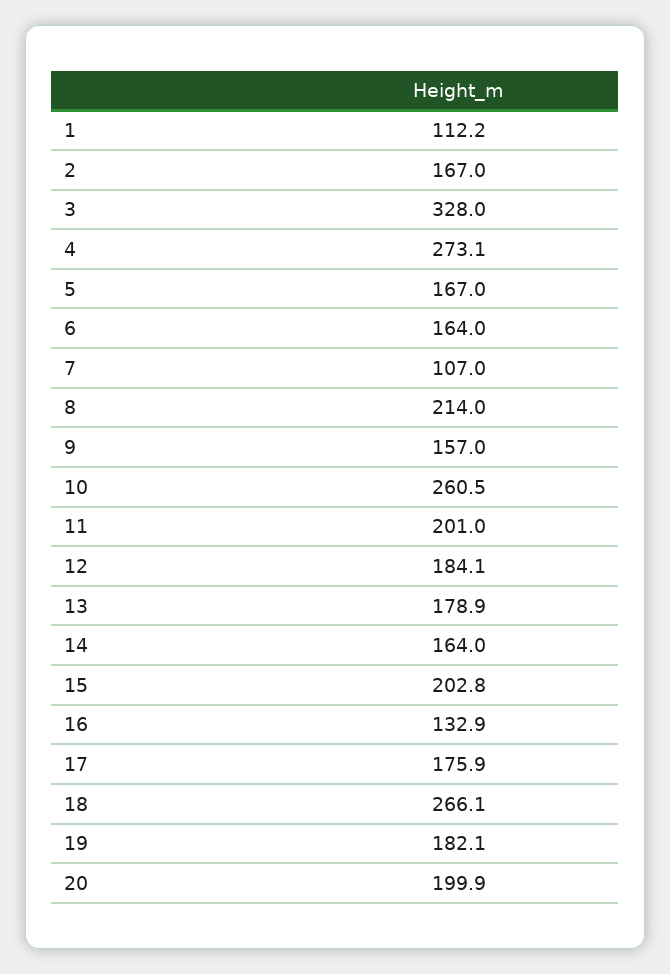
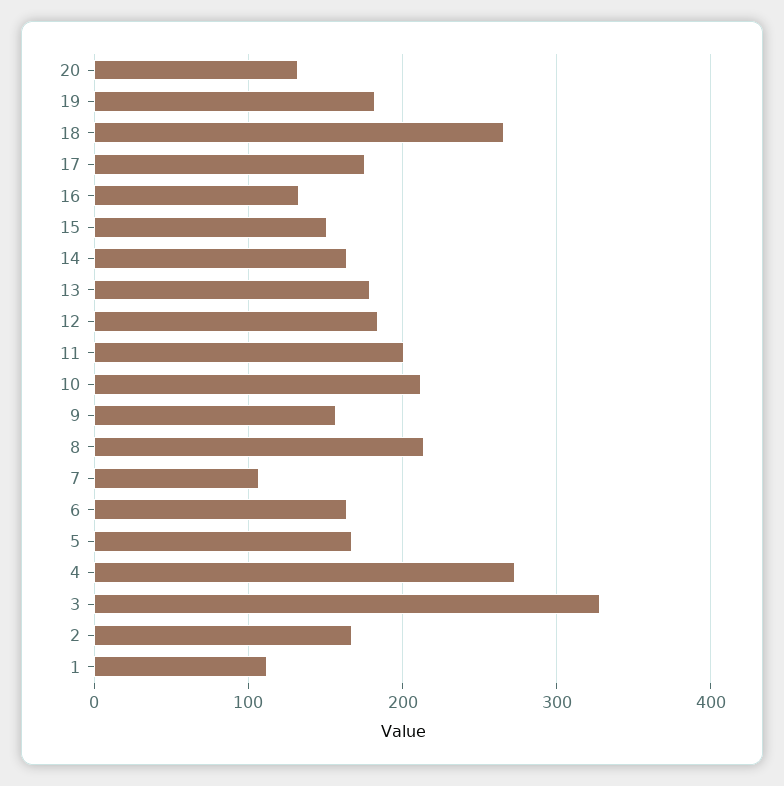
10: 260.5 -> 210
15: 202.8 -> 150
20: 199.9 -> 130

